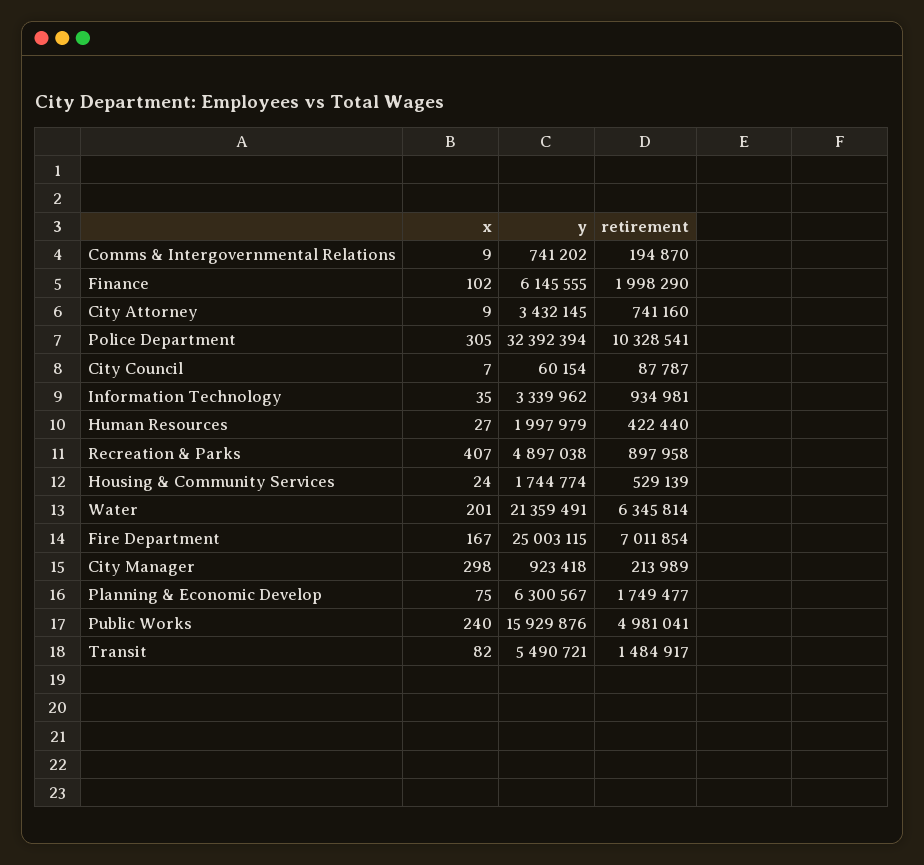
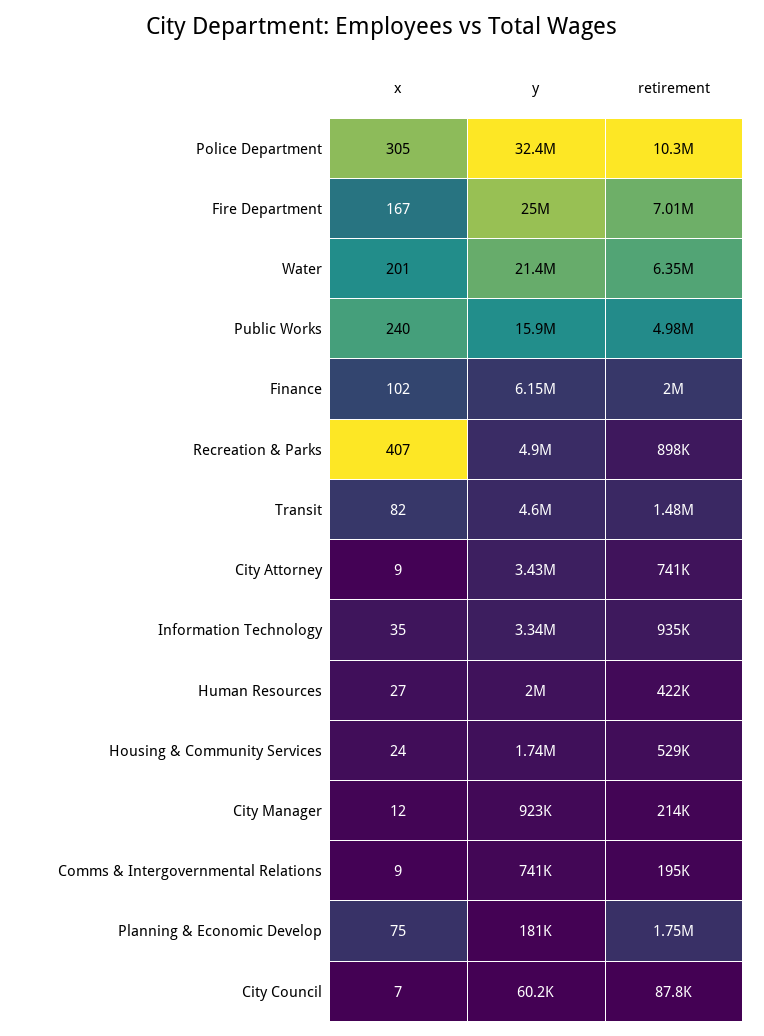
x, City Manager: 298 -> 12
y, Planning & Economic Develop: 6300567 -> 181000
y, Transit: 5490721 -> 4600000

